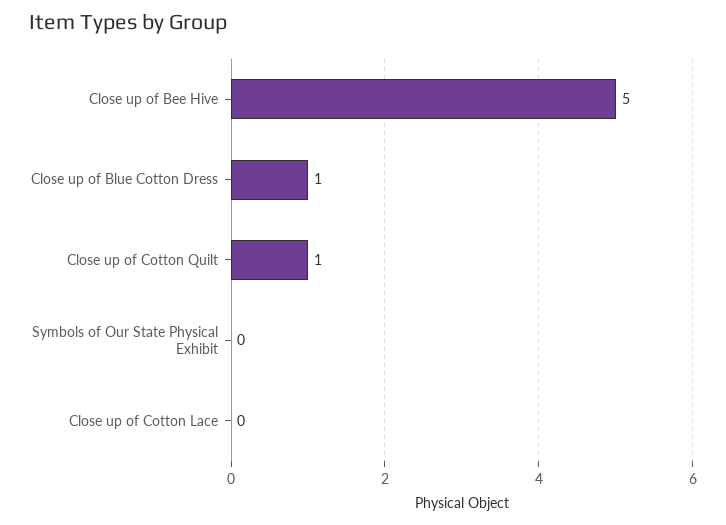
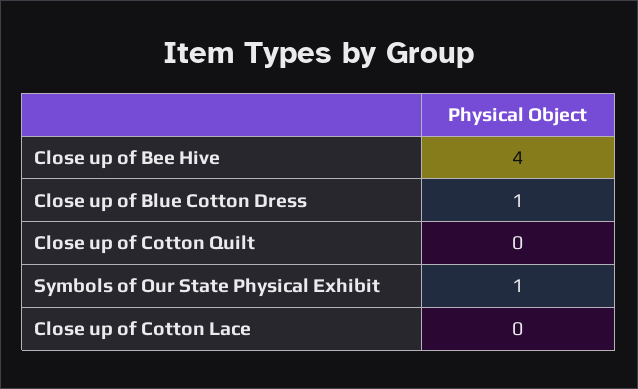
Close up of Bee Hive: 5 -> 4
Close up of Cotton Quilt: 1 -> 0
Symbols of Our State Physical Exhibit: 0 -> 1

